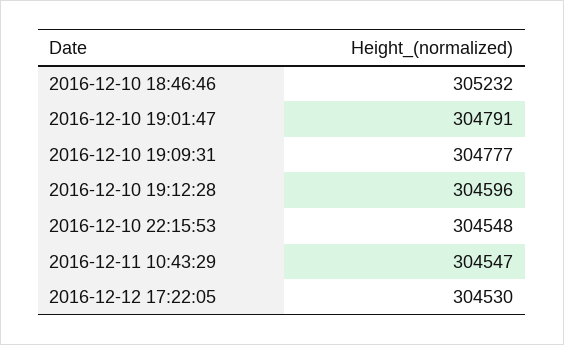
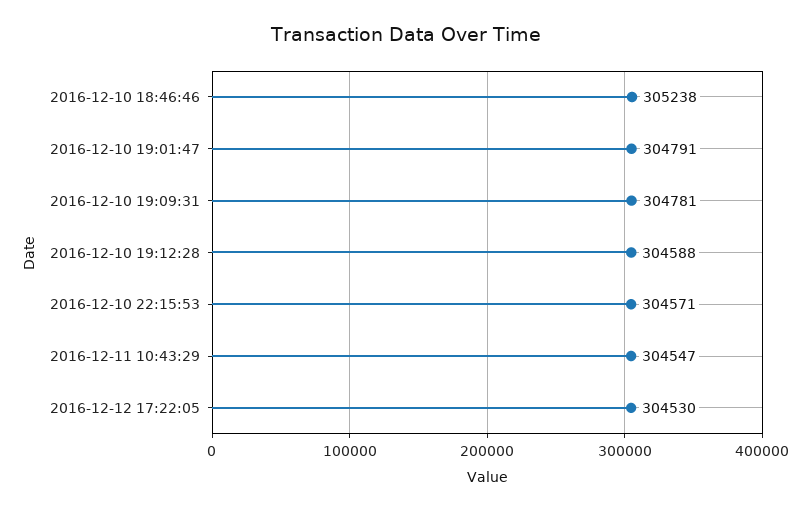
2016-12-10 18:46:46: 305232 -> 305238
2016-12-10 19:09:31: 304777 -> 304781
2016-12-10 19:12:28: 304596 -> 304588
2016-12-10 22:15:53: 304548 -> 304571

